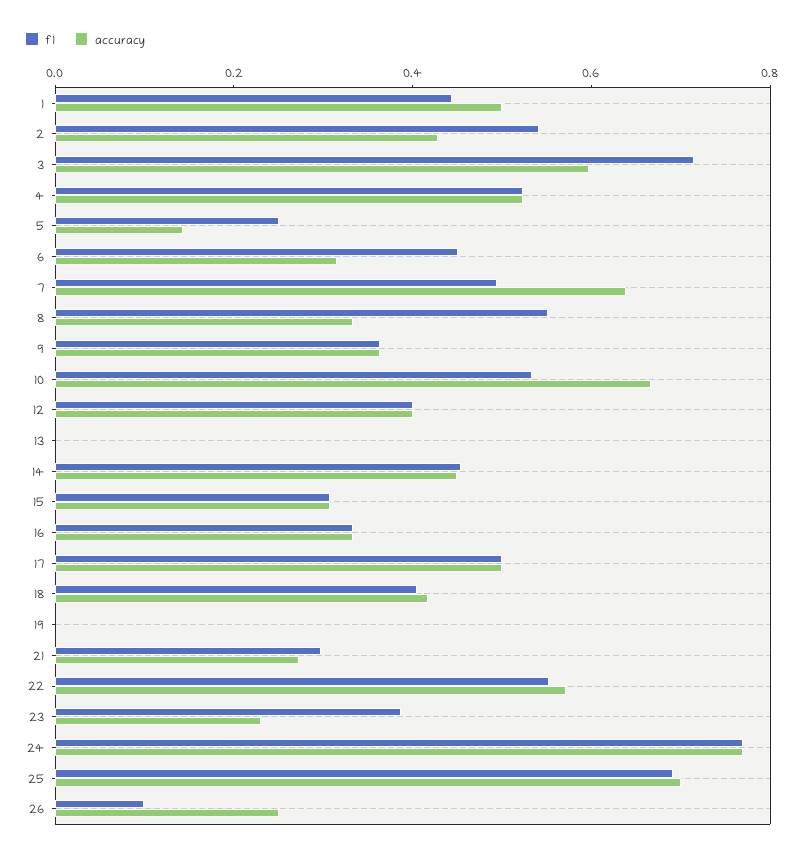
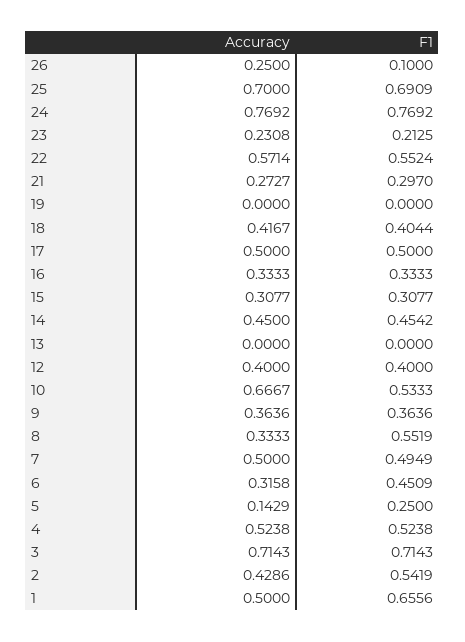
f1, 1: 0.45 -> 0.6556
accuracy, 3: 0.6 -> 0.7143
accuracy, 7: 0.65 -> 0.5
f1, 23: 0.4 -> 0.2125

